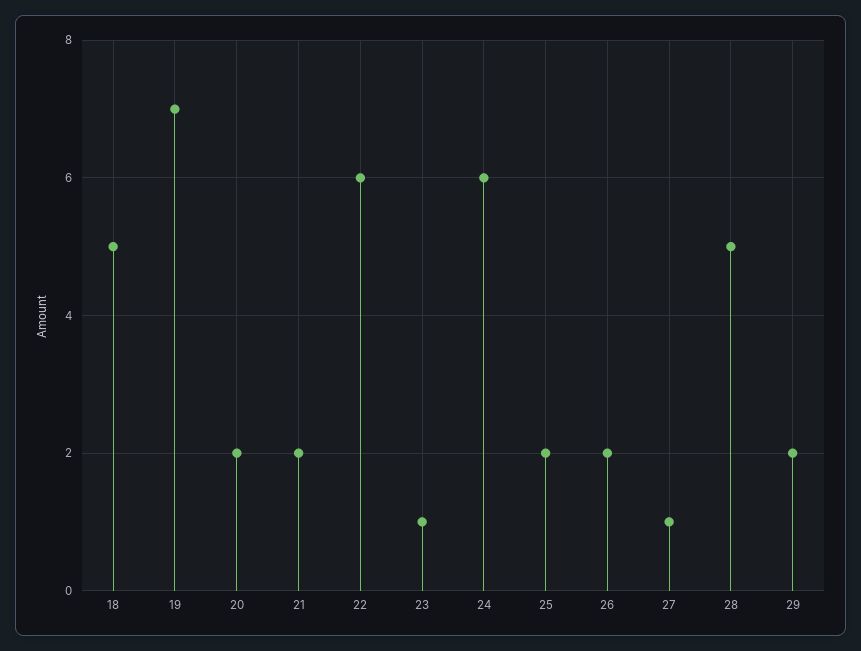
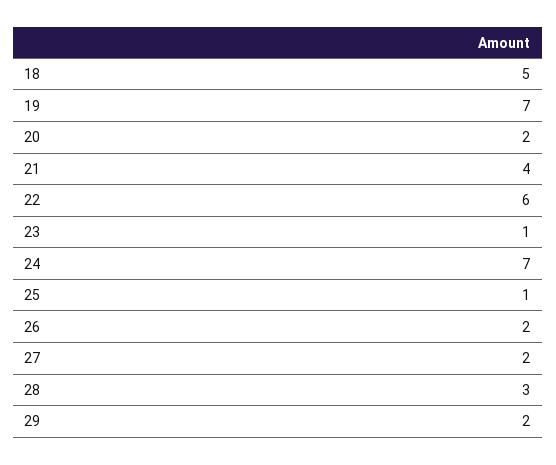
21: 2 -> 4
24: 6 -> 7
25: 2 -> 1
27: 1 -> 2
28: 5 -> 3

